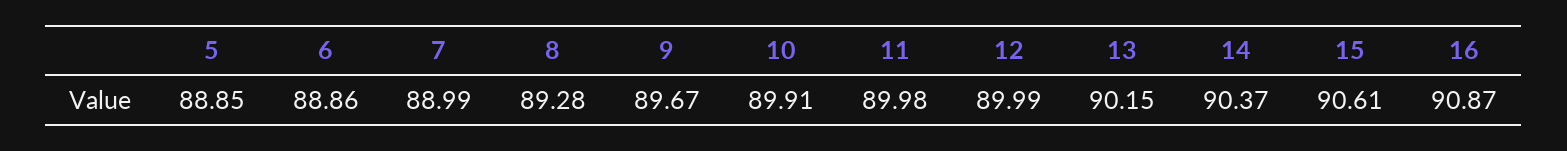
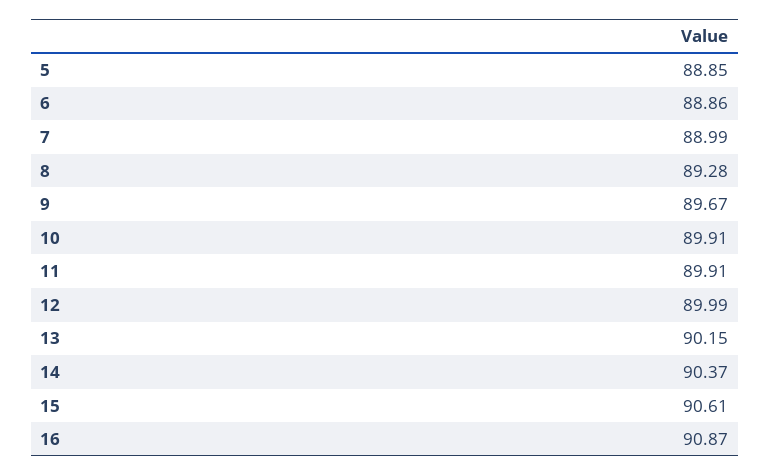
11: 89.98 -> 89.91

